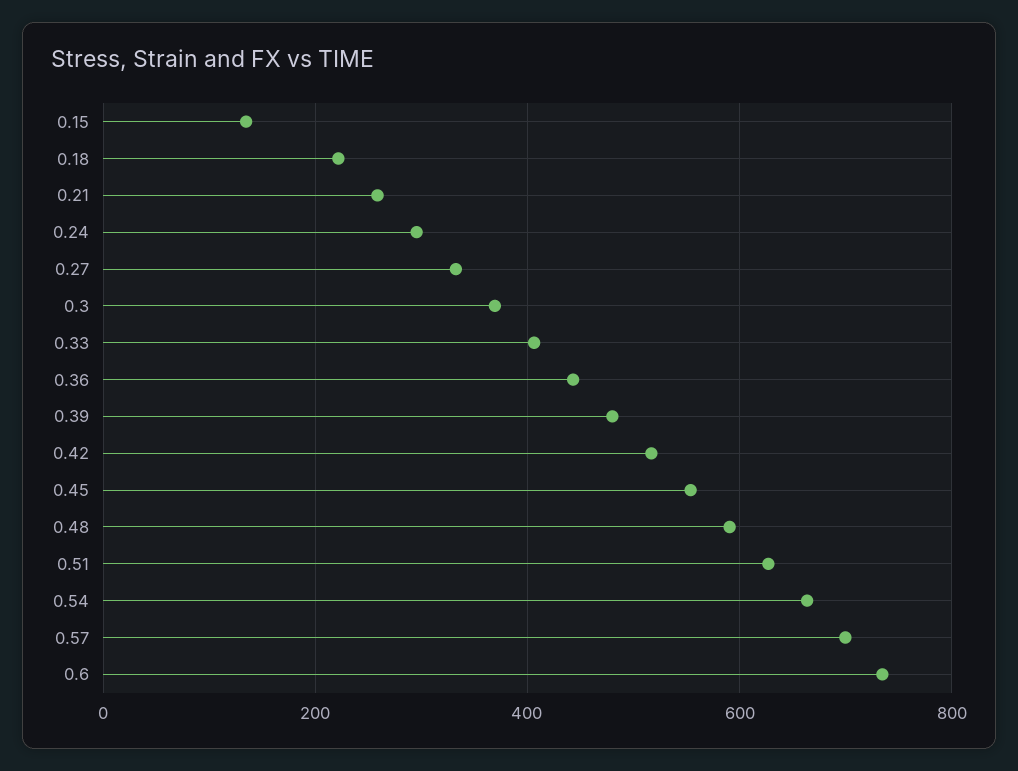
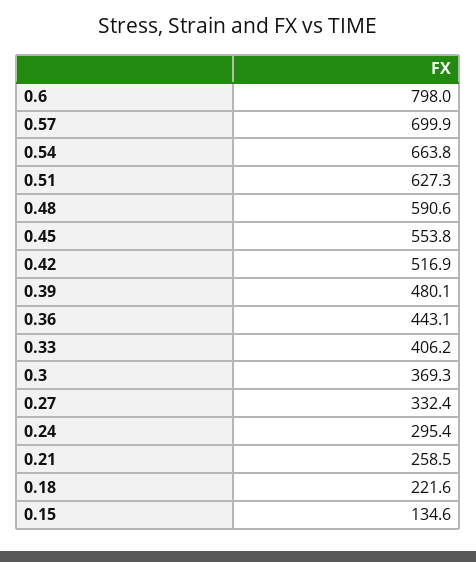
0.6: 740 -> 798

